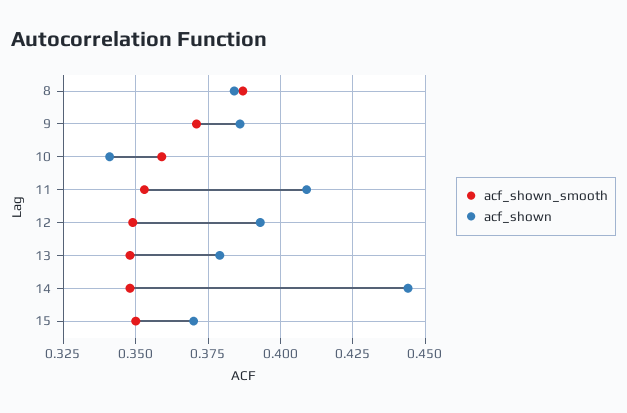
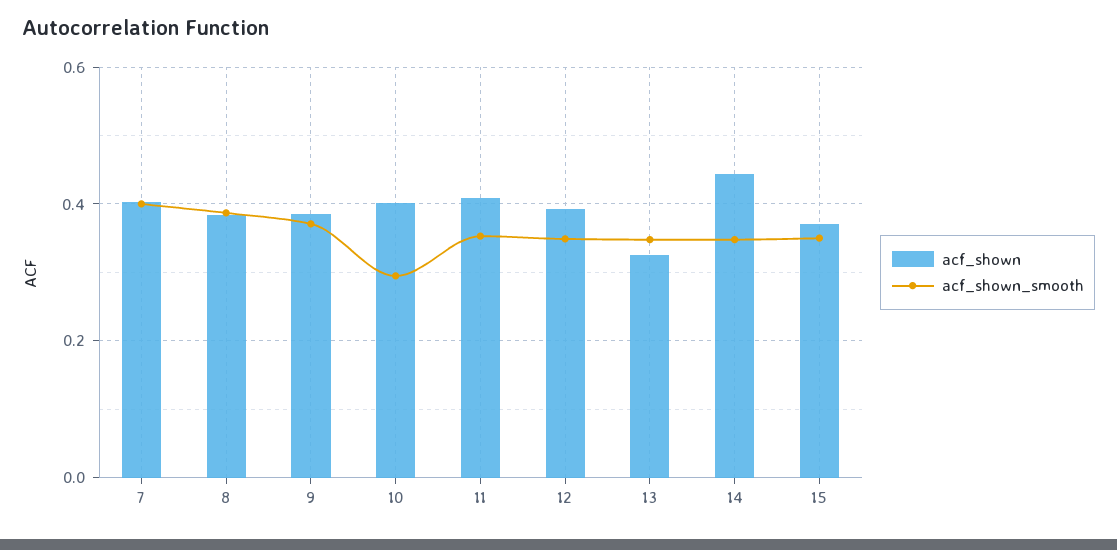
acf_shown_smooth, 10: 0.36 -> 0.3
acf_shown, 10: 0.34 -> 0.4
acf_shown, 13: 0.38 -> 0.32
acf_shown, 7: none -> 0.4
acf_shown_smooth, 7: none -> 0.4

